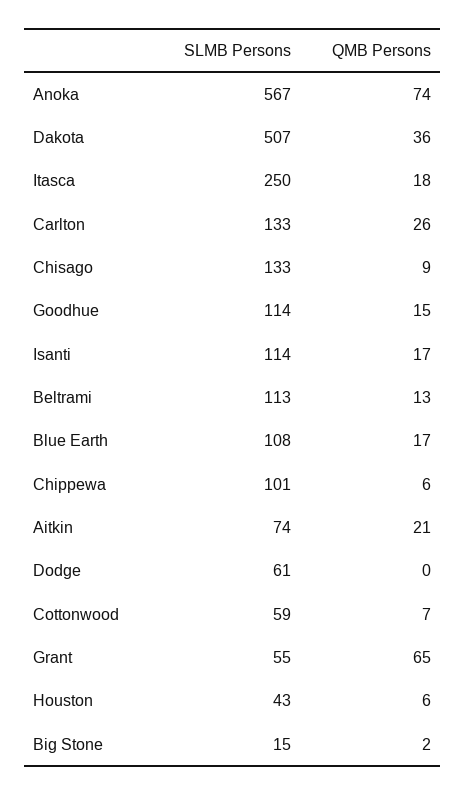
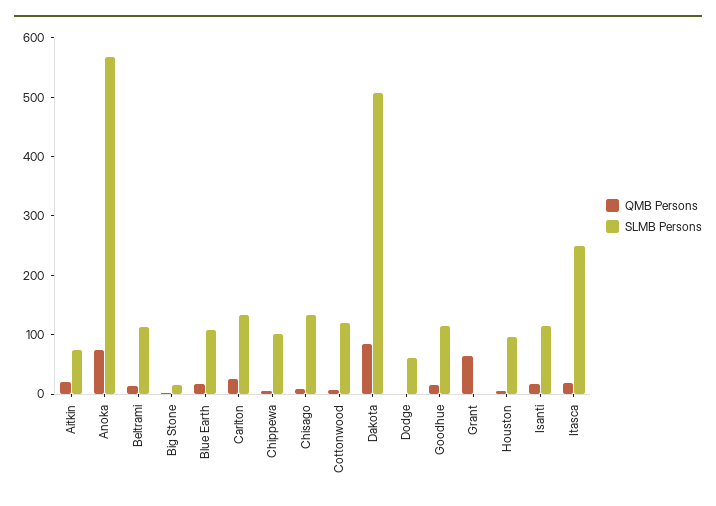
QMB Persons, Dakota: 36 -> 80
SLMB Persons, Cottonwood: 59 -> 120
SLMB Persons, Grant: 55 -> 0
SLMB Persons, Houston: 43 -> 100

